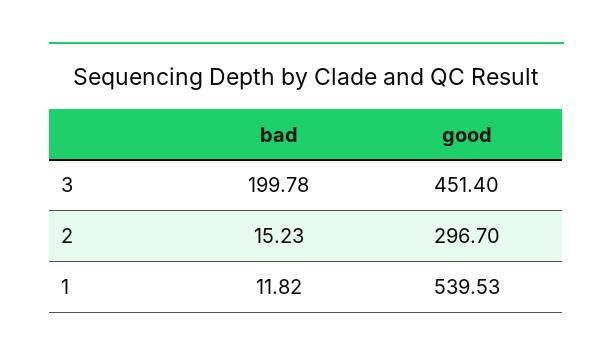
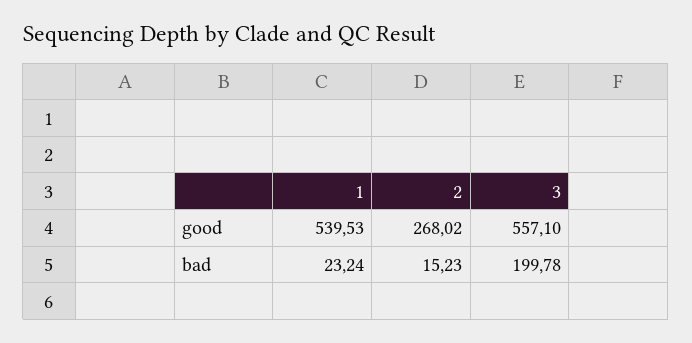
good, 3: 451.4 -> 557.1
good, 2: 296.7 -> 268.02
bad, 1: 11.82 -> 23.24

